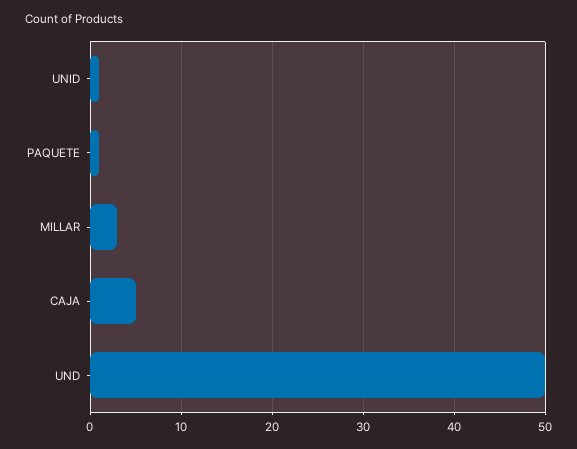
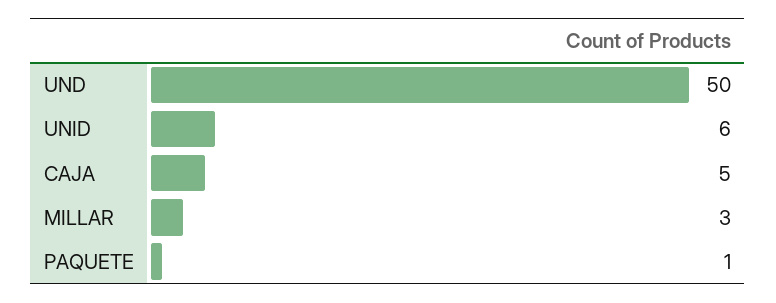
UNID: 1 -> 6

